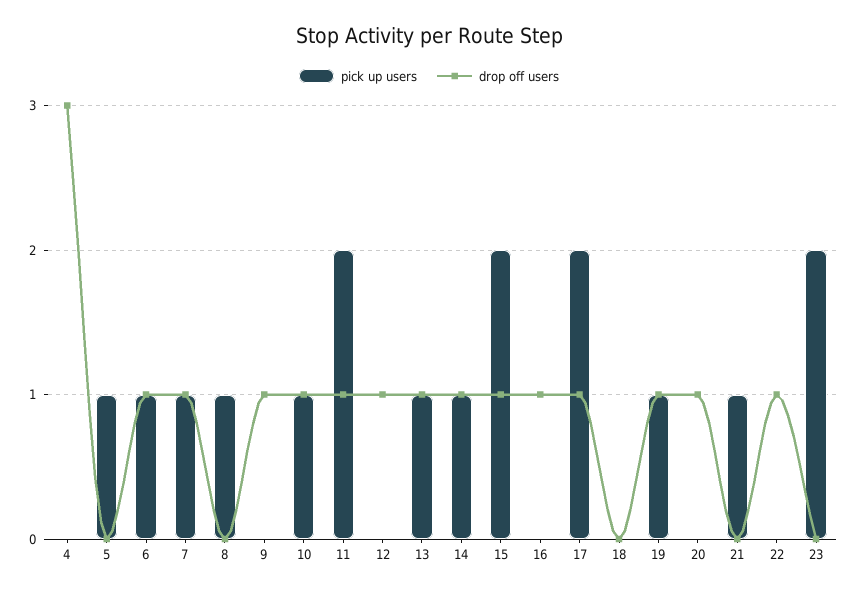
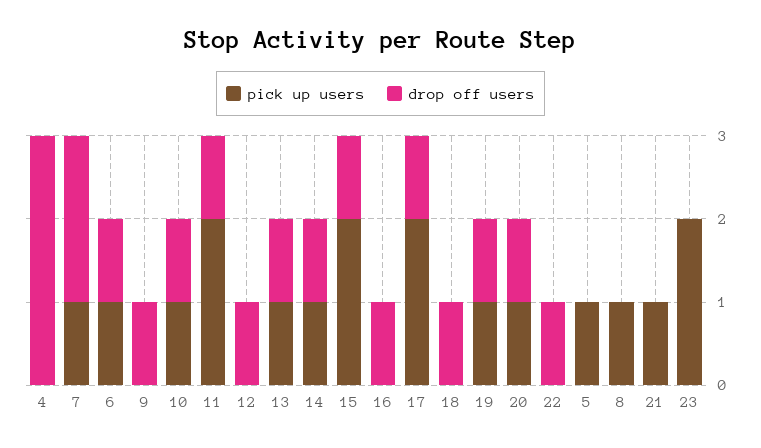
drop off users, 7: 1 -> 2
drop off users, 18: 0 -> 1
pick up users, 20: 0 -> 1

